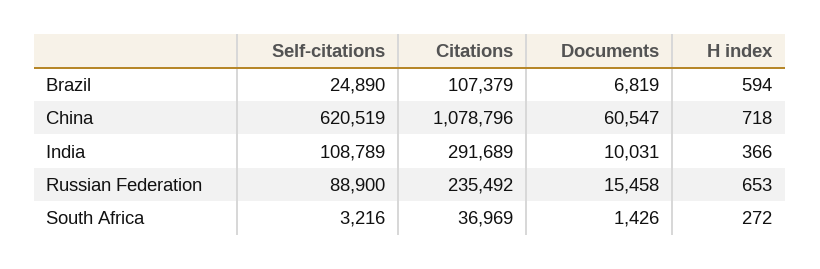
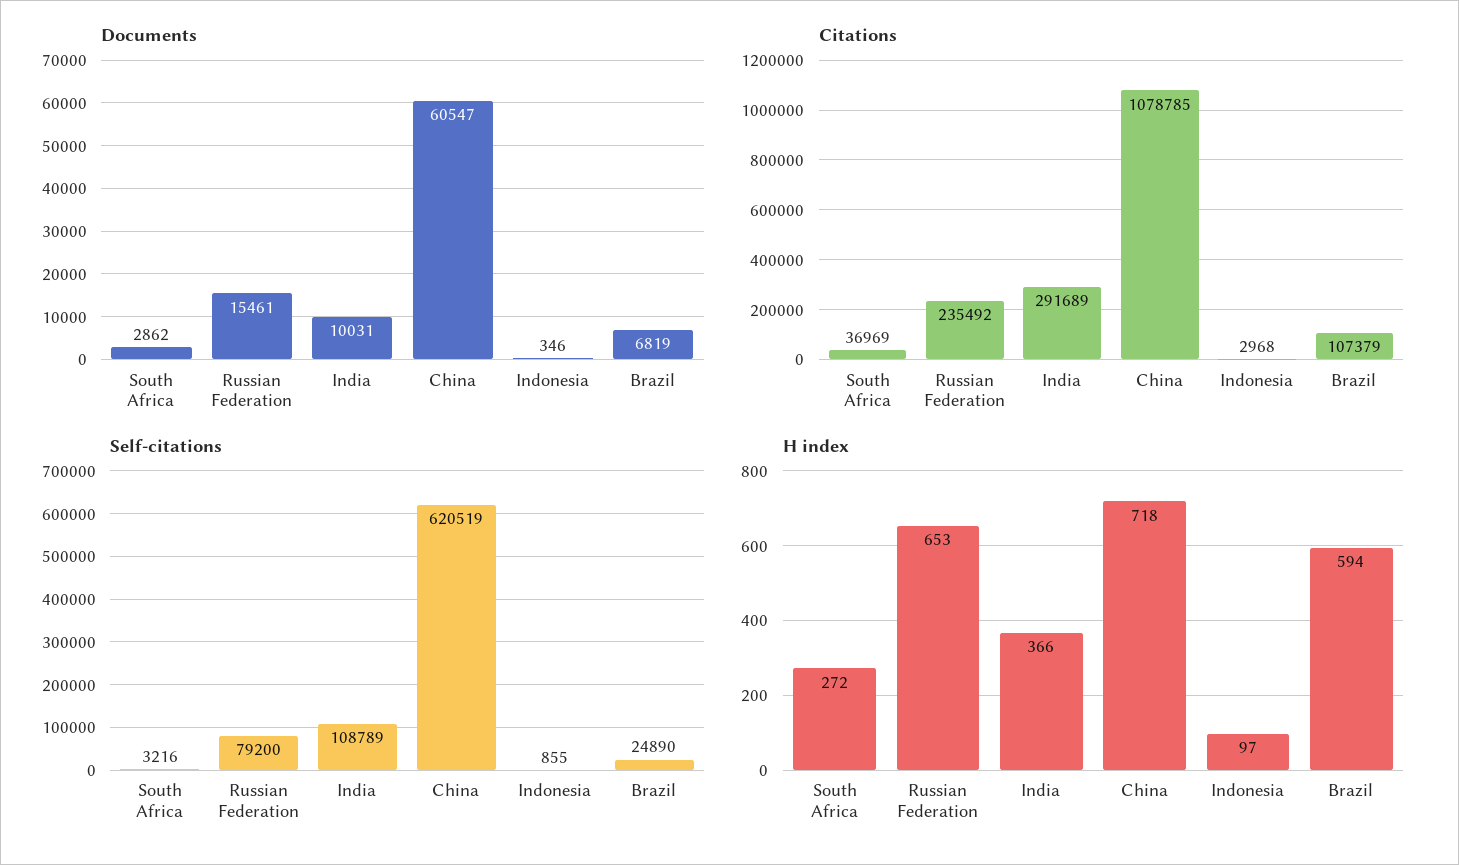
Citations, China: 1078796 -> 1078785
Self-citations, Russian Federation: 88900 -> 79200
Documents, Russian Federation: 15458 -> 15461
Documents, South Africa: 1426 -> 2862
Documents, Indonesia: none -> 346
Citations, Indonesia: none -> 2968
Self-citations, Indonesia: none -> 855
H index, Indonesia: none -> 97

